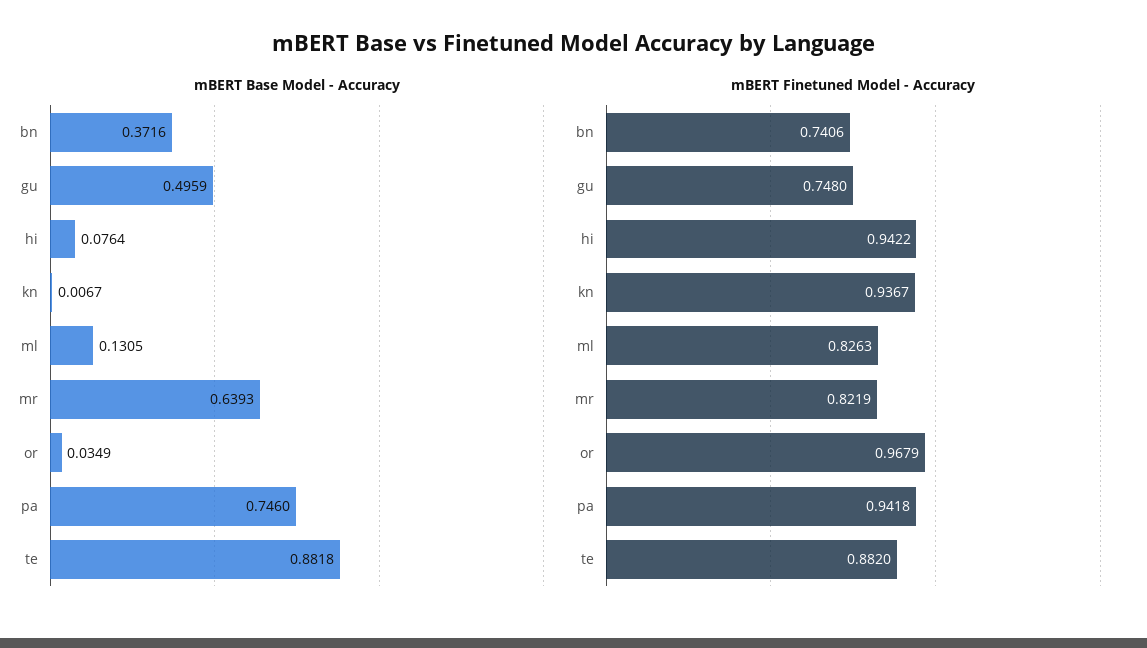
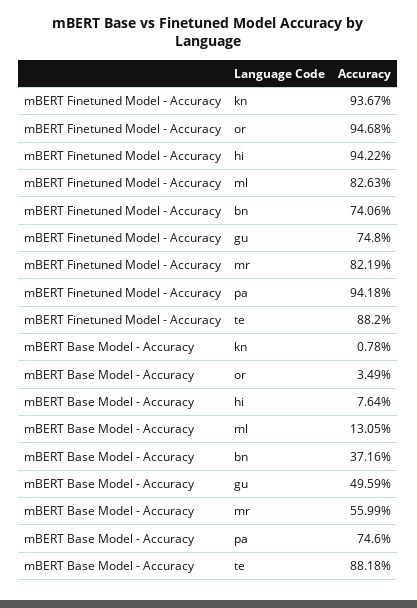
mBERT Base Model - Accuracy, kn: 0.0067 -> 0.0078
mBERT Base Model - Accuracy, mr: 0.6393 -> 0.5599
mBERT Finetuned Model - Accuracy, or: 0.9679 -> 0.9468

